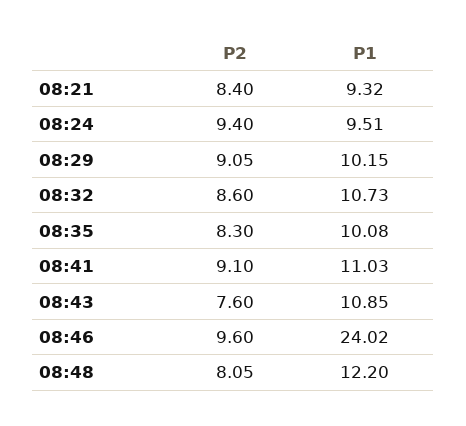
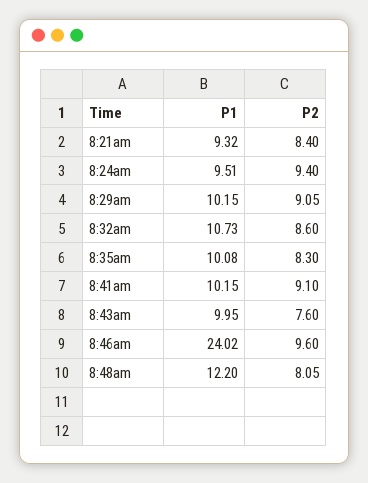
P1, 08:41: 11.03 -> 10.15
P1, 08:43: 10.85 -> 9.95

